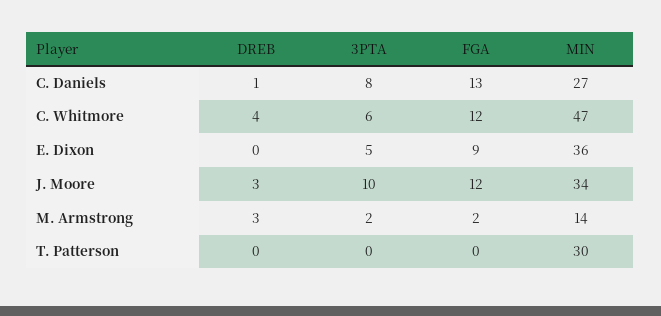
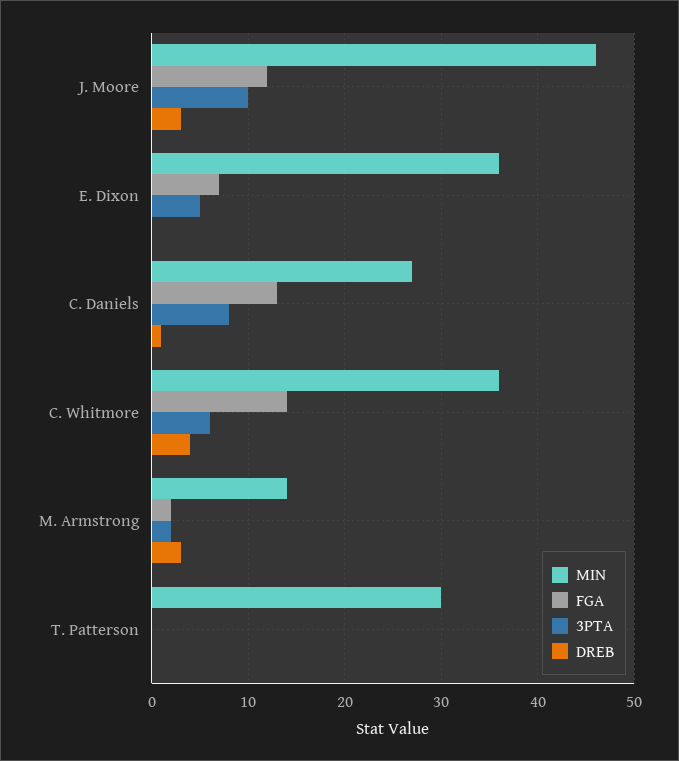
FGA, C. Whitmore: 12 -> 14
MIN, C. Whitmore: 47 -> 36
FGA, E. Dixon: 9 -> 7
MIN, J. Moore: 34 -> 46

